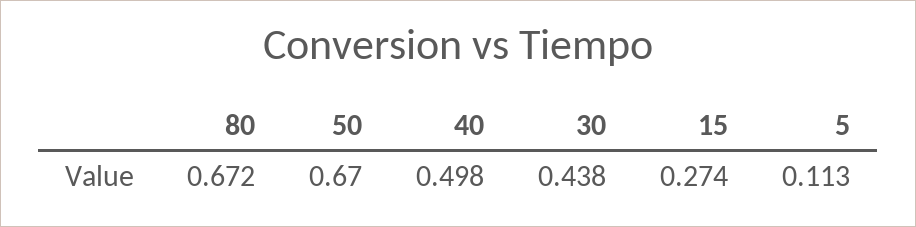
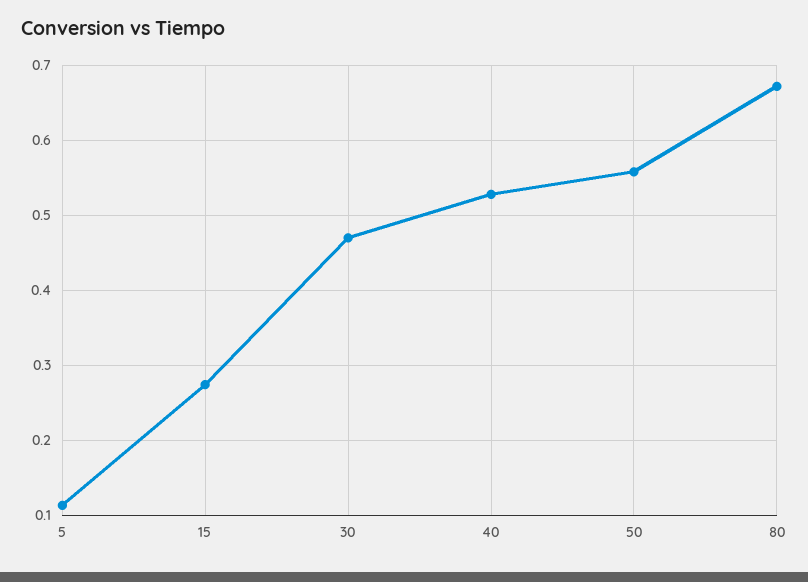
50: 0.67 -> 0.56
40: 0.498 -> 0.53
30: 0.438 -> 0.47

